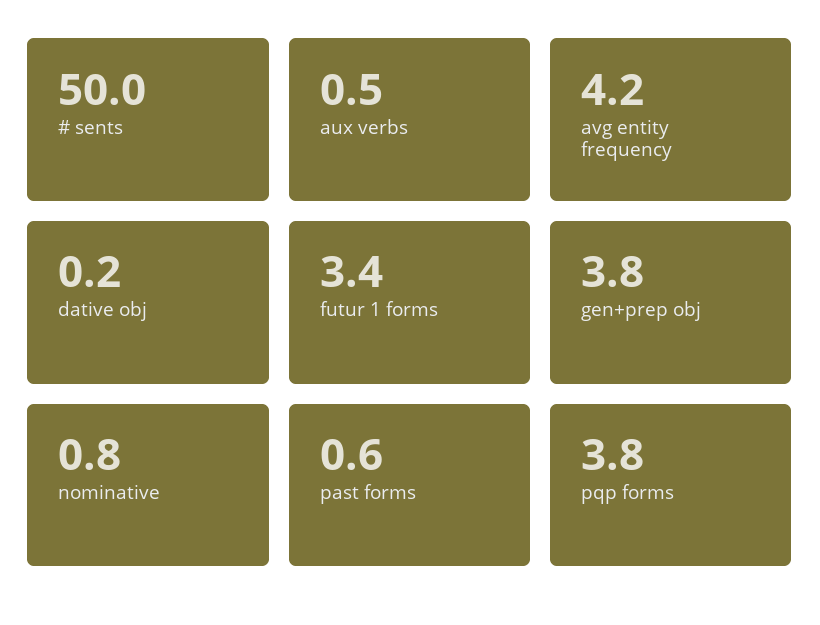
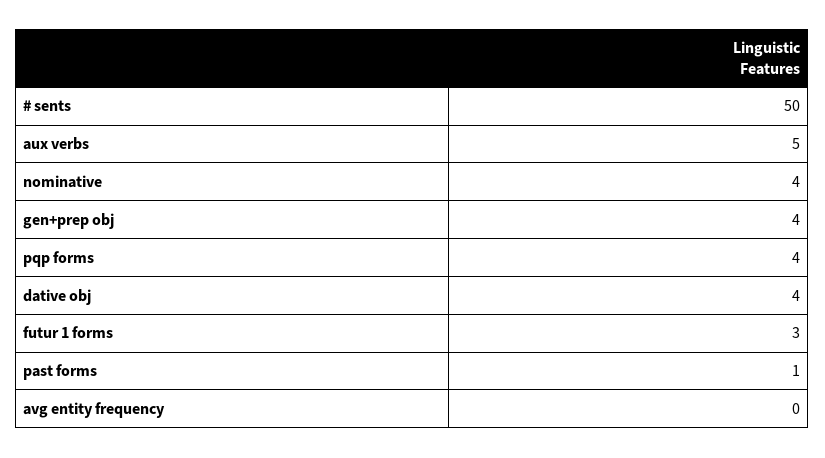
aux verbs: 0.5 -> 5
avg entity frequency: 4.2 -> 0
dative obj: 0.2 -> 4
nominative: 0.8 -> 4

